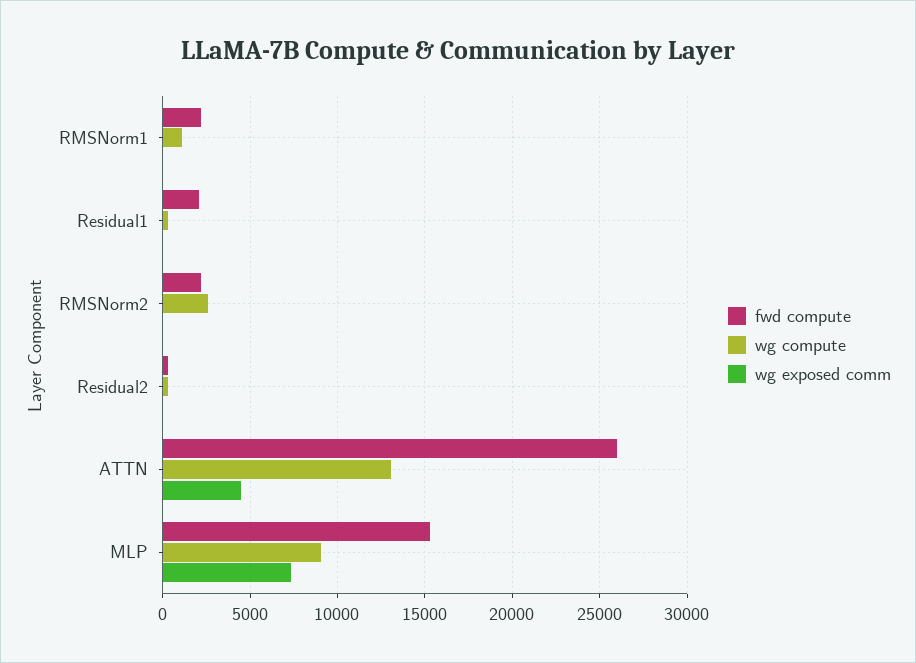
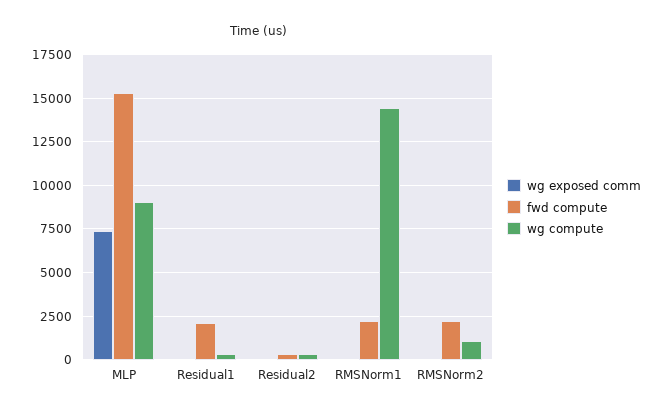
wg compute, RMSNorm1: 1000 -> 14500
wg compute, RMSNorm2: 2500 -> 1000
fwd compute, ATTN: 26000 -> none
wg compute, ATTN: 13000 -> none
wg exposed comm, ATTN: 4500 -> none

